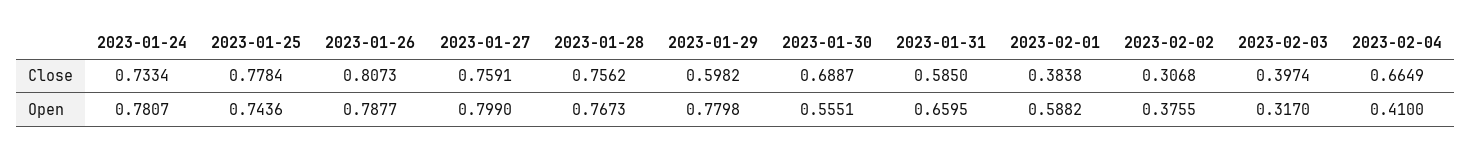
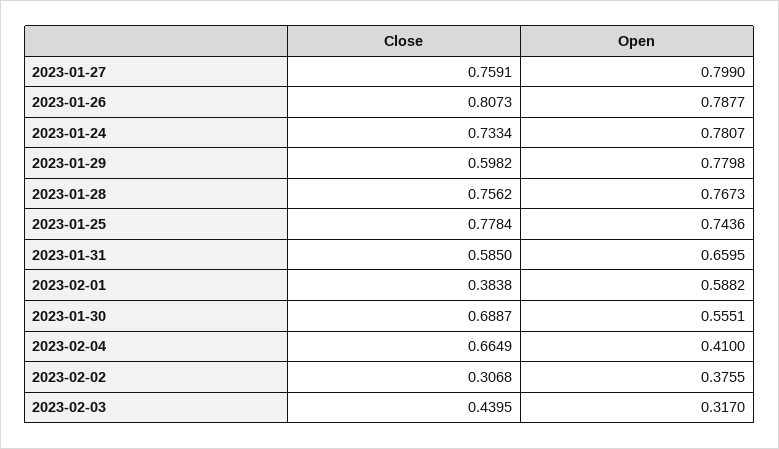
2023-02-03, Close: 0.3974 -> 0.4395

